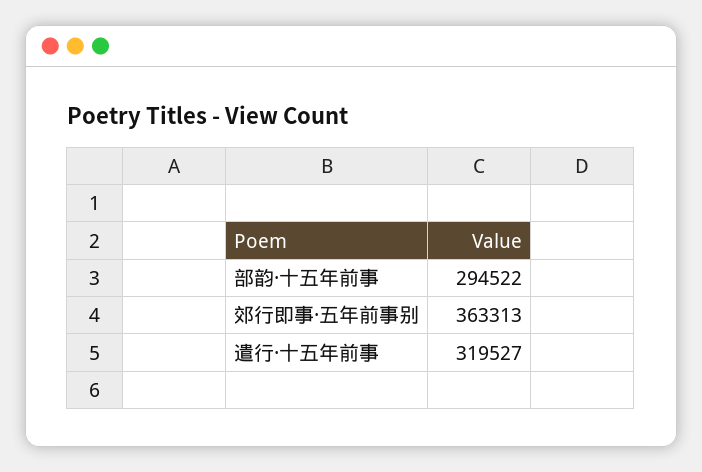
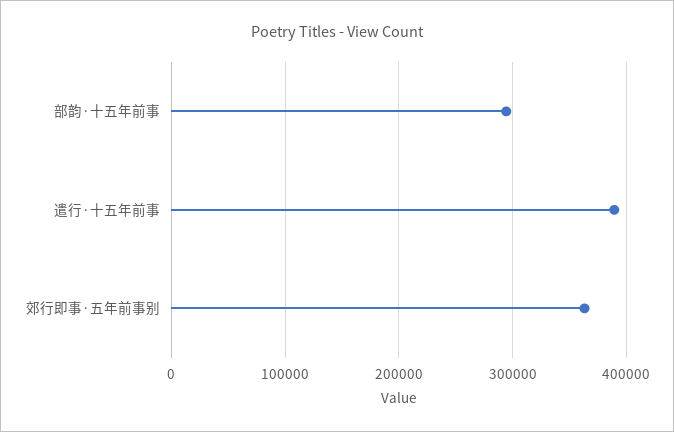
遣行·十五年前事: 319527 -> 390000

